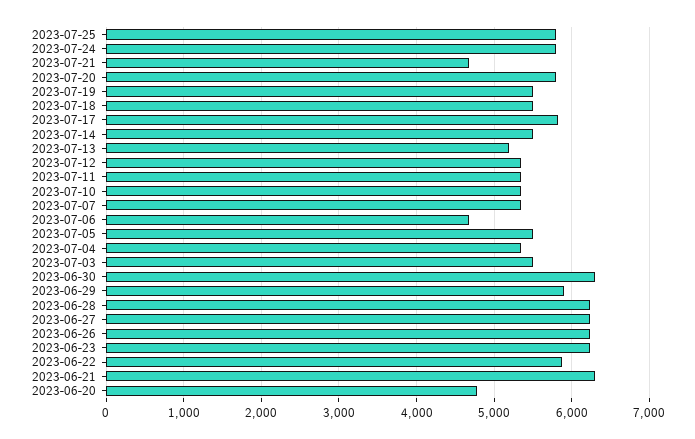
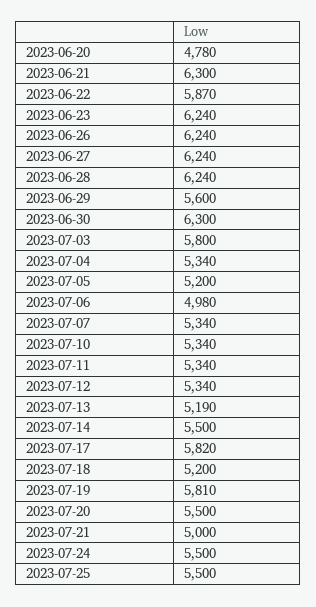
2023-07-25: 5800 -> 5500
2023-07-24: 5800 -> 5500
2023-07-21: 4700 -> 5000
2023-07-20: 5800 -> 5500
2023-07-19: 5500 -> 5810
2023-07-18: 5500 -> 5200
2023-07-06: 4700 -> 4980
2023-07-05: 5500 -> 5200
2023-07-03: 5500 -> 5800
2023-06-29: 5900 -> 5600

